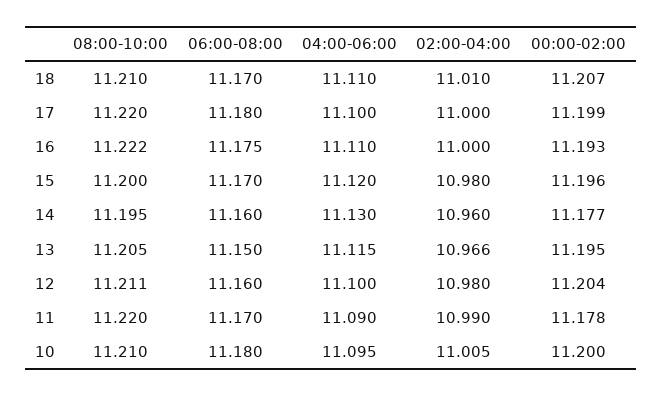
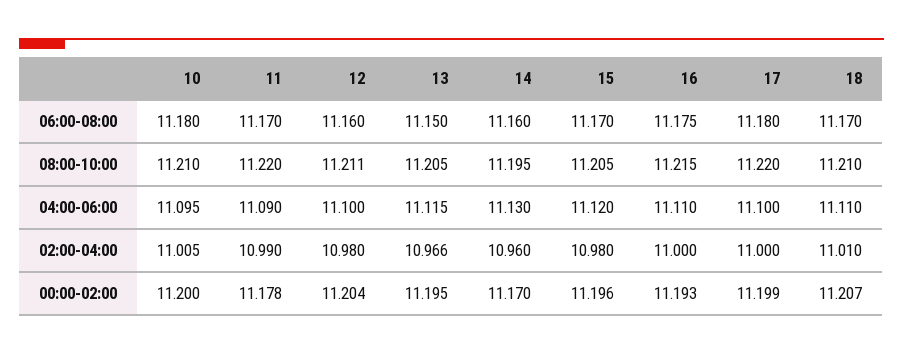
08:00-10:00, 16: 11.222 -> 11.215
08:00-10:00, 15: 11.2 -> 11.205
00:00-02:00, 14: 11.177 -> 11.17

